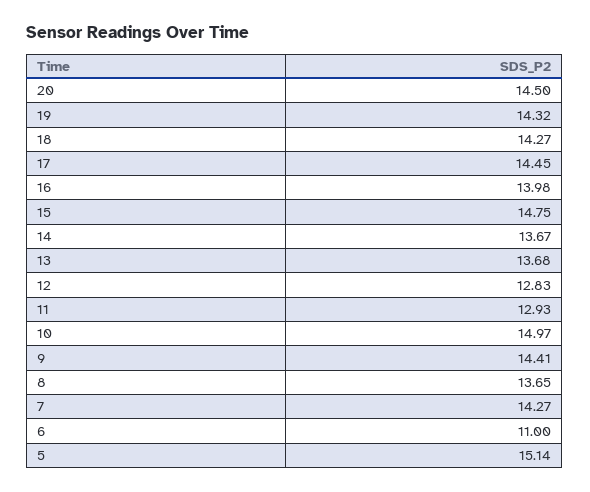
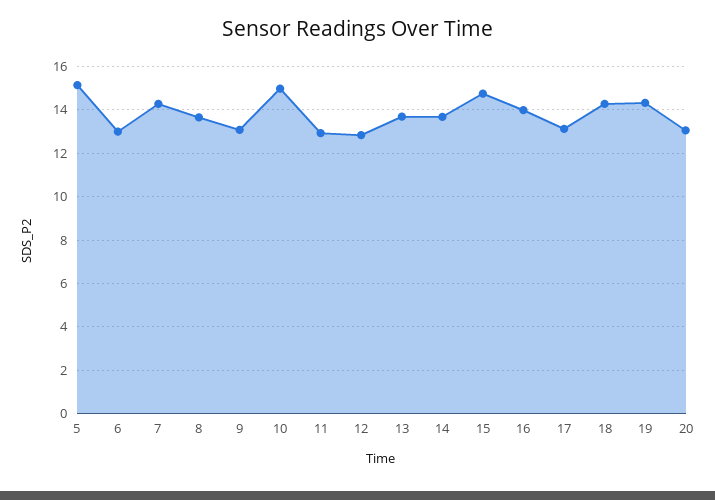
20: 14.5 -> 13
17: 14.45 -> 13
9: 14.41 -> 13
6: 11 -> 13

